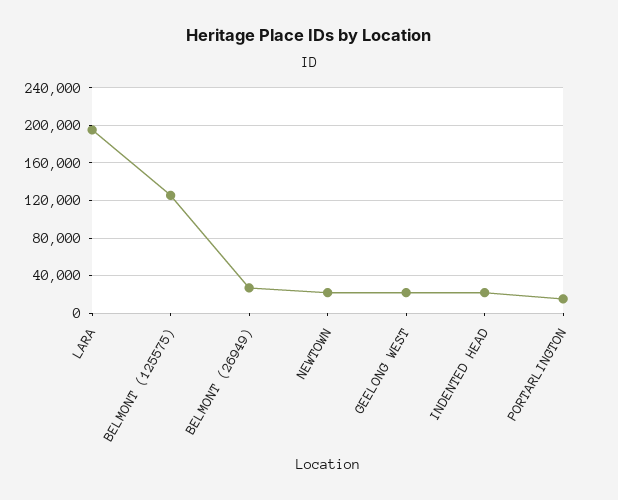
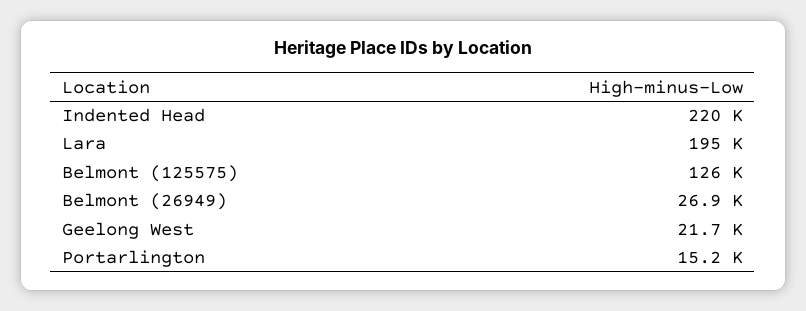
NEWTOWN: 20000 -> none
INDENTED HEAD: 20000 -> 220000

